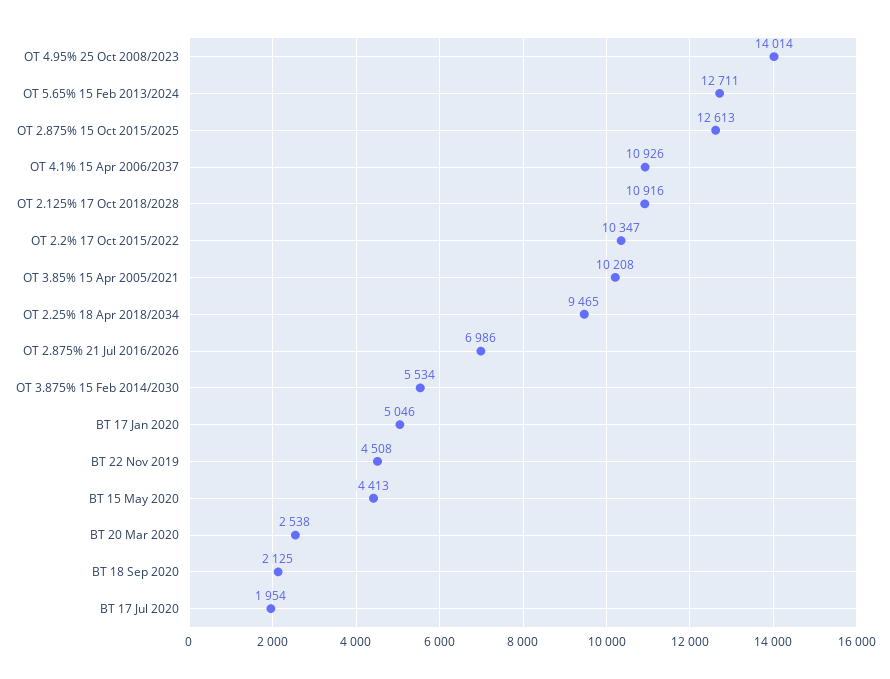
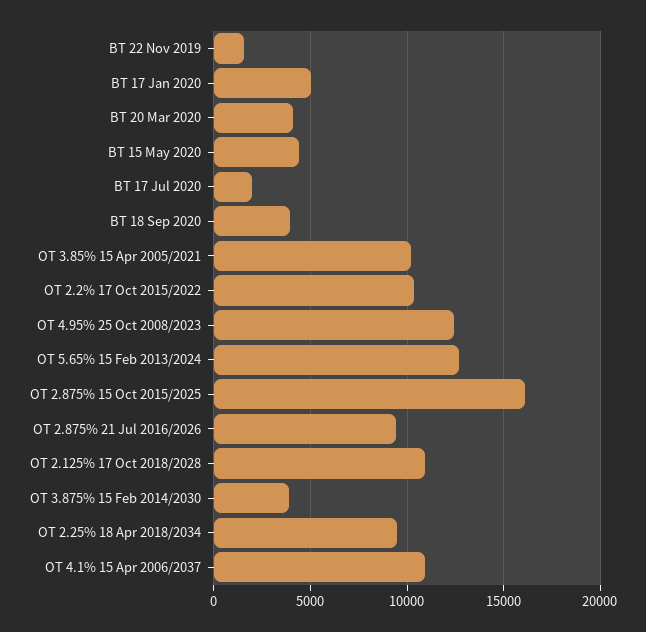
OT 4.95% 25 Oct 2008/2023: 14014 -> 12500
OT 2.875% 15 Oct 2015/2025: 12613 -> 16000
OT 2.875% 21 Jul 2016/2026: 6986 -> 9500
OT 3.875% 15 Feb 2014/2030: 5534 -> 4000
BT 22 Nov 2019: 4508 -> 1500
BT 20 Mar 2020: 2538 -> 4000
BT 18 Sep 2020: 2125 -> 4000

